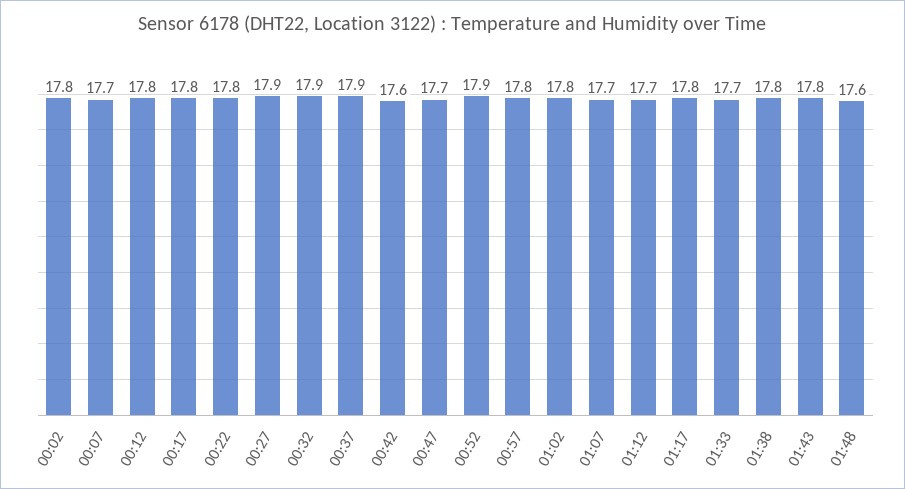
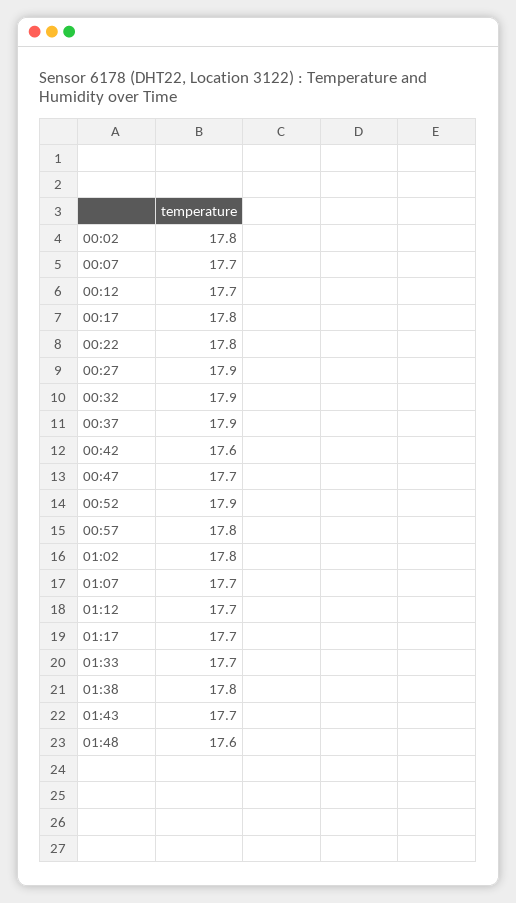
00:12: 17.8 -> 17.7
01:17: 17.8 -> 17.7
01:43: 17.8 -> 17.7

